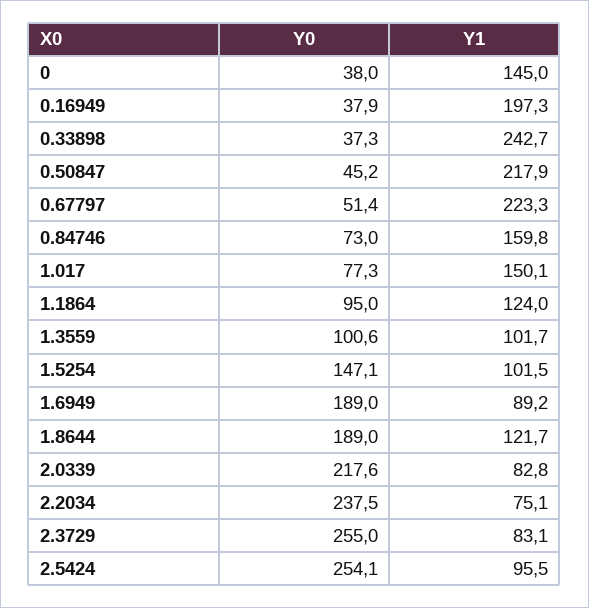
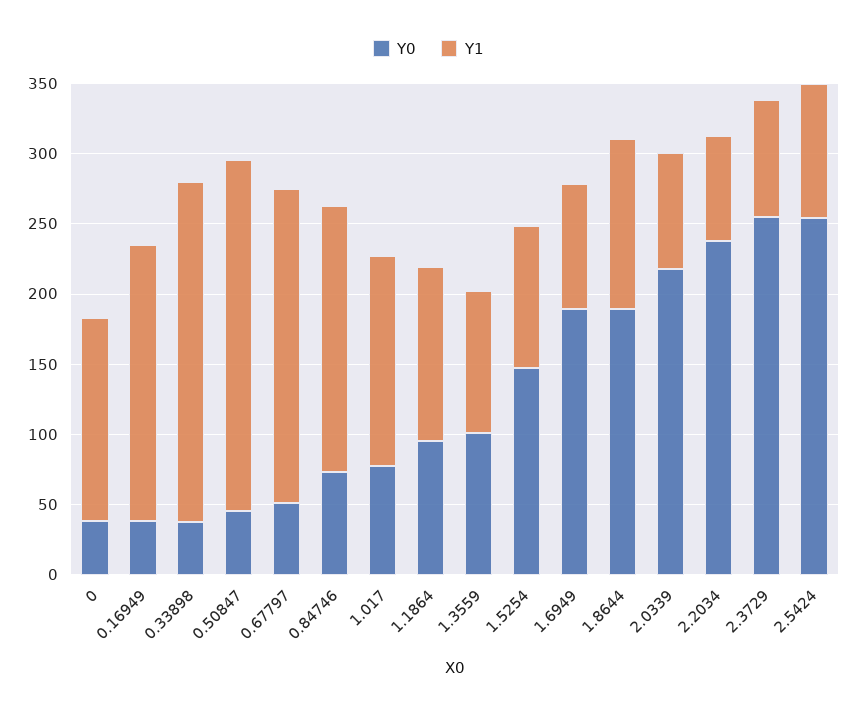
Y1, 0.50847: 217.9 -> 250
Y1, 0.84746: 159.8 -> 190

